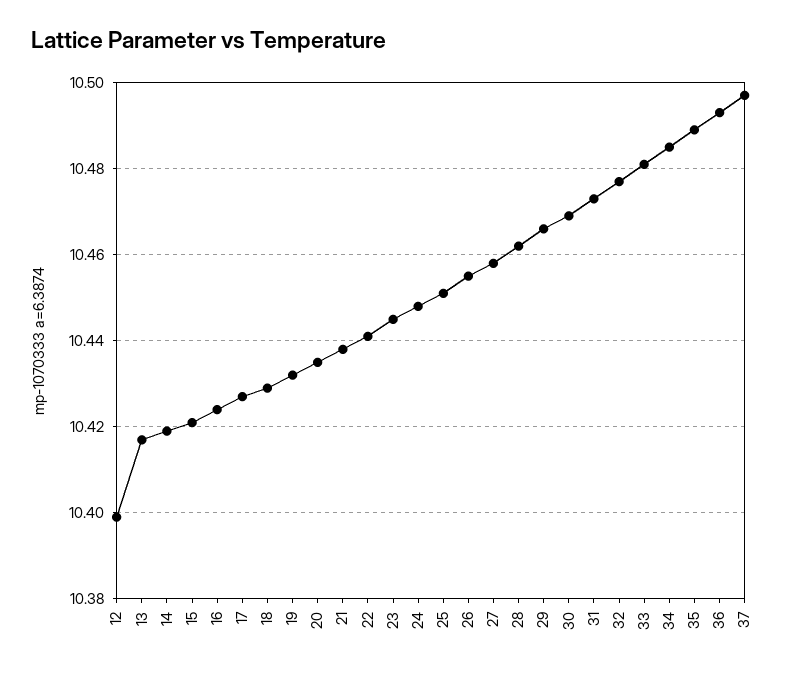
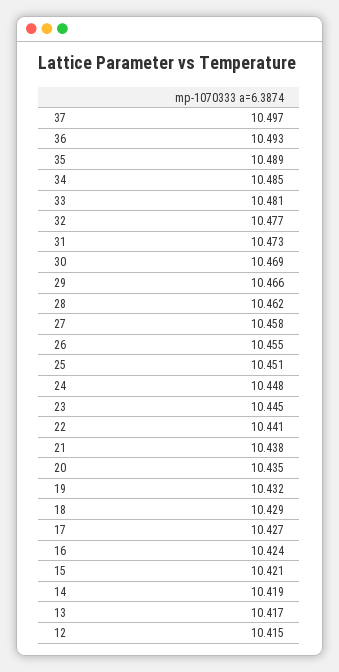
12: 10.4 -> 10.415

